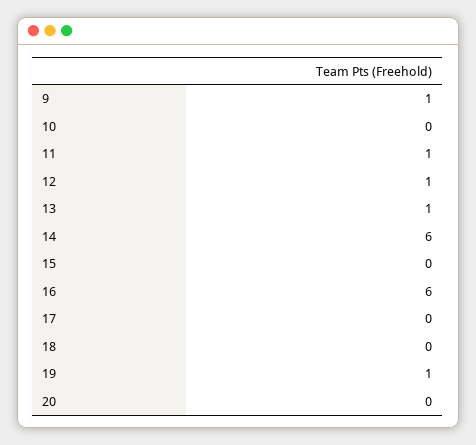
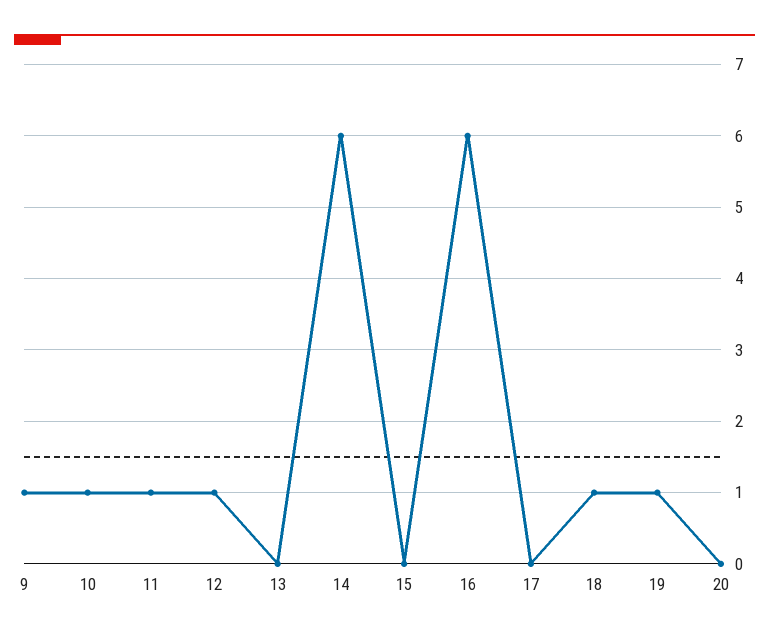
10: 0 -> 1
13: 1 -> 0
18: 0 -> 1

